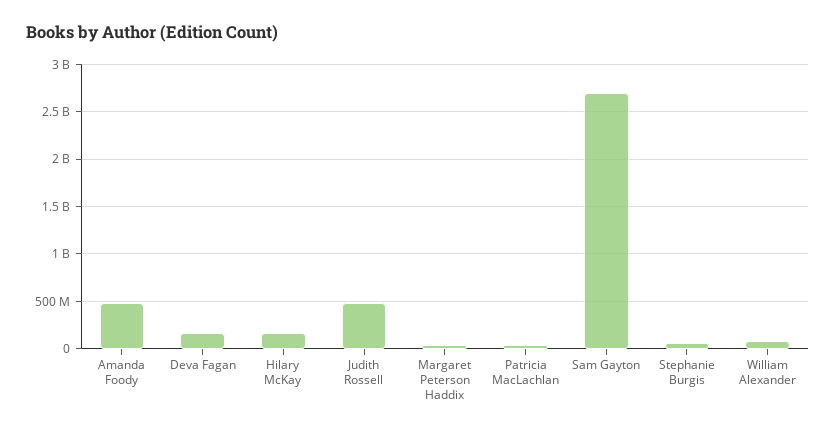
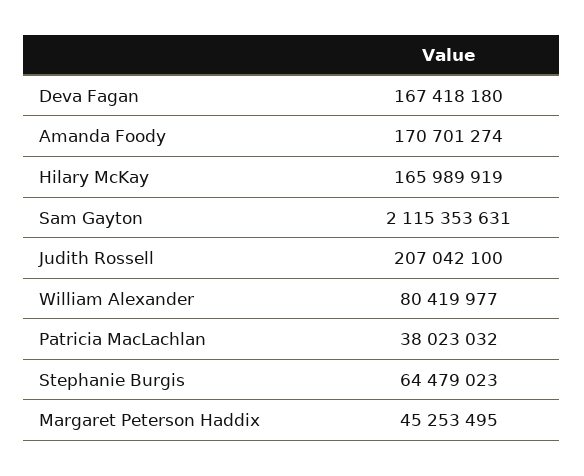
Amanda Foody: 500000000 -> 170701274
Judith Rossell: 500000000 -> 207042100
Sam Gayton: 2700000000 -> 2115353631

